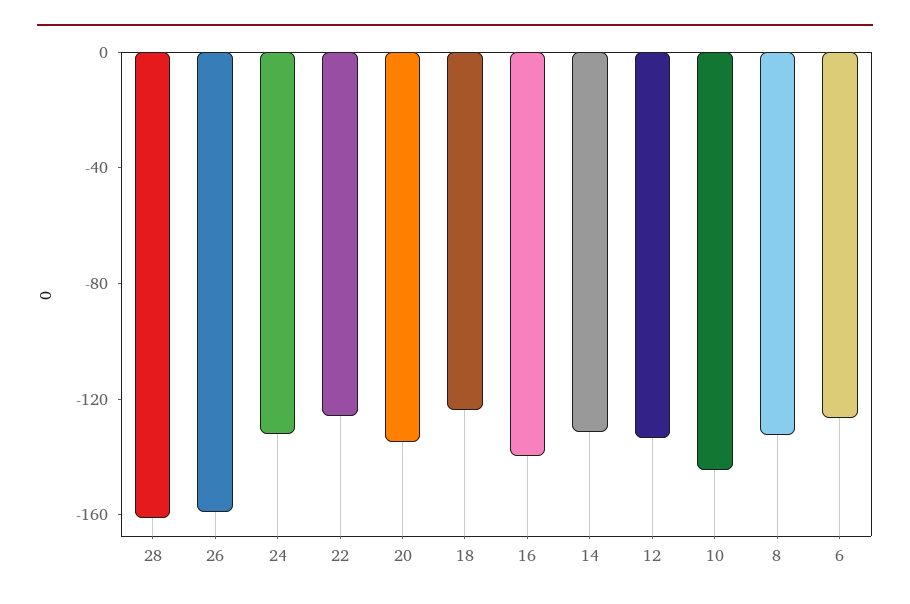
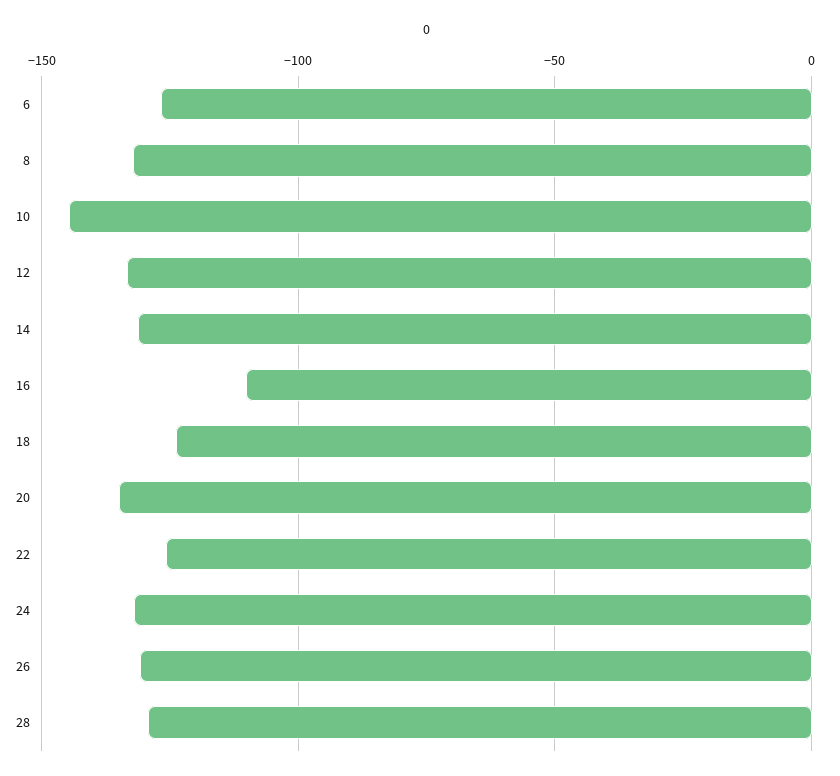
28: -160 -> -130
26: -160 -> -130
16: -140 -> -110

